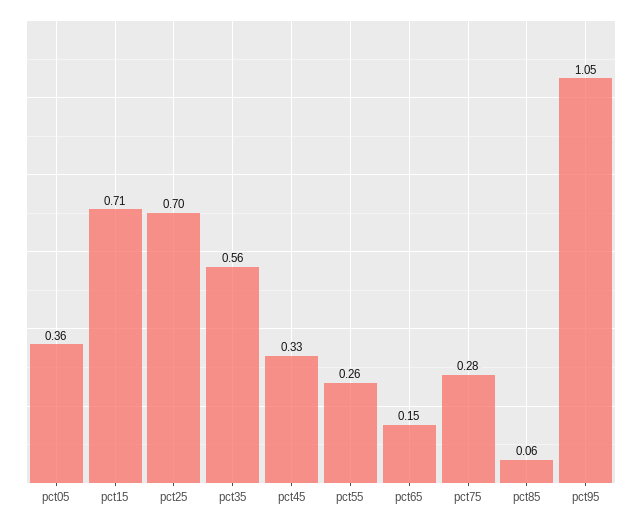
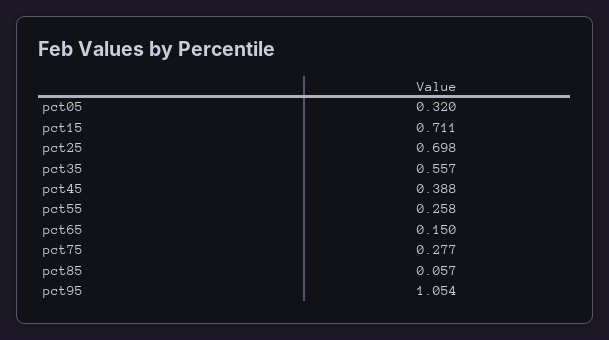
pct05: 0.36 -> 0.32
pct45: 0.33 -> 0.388

